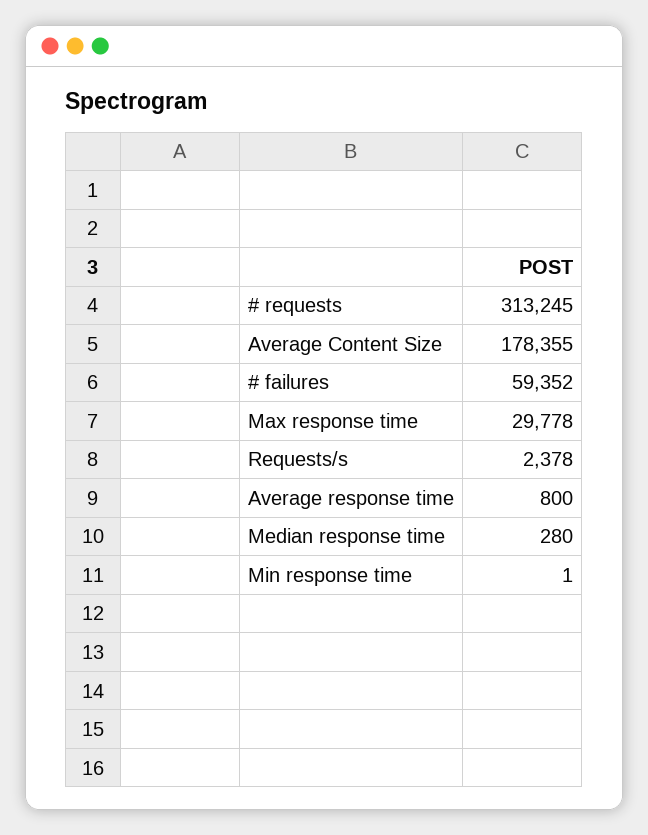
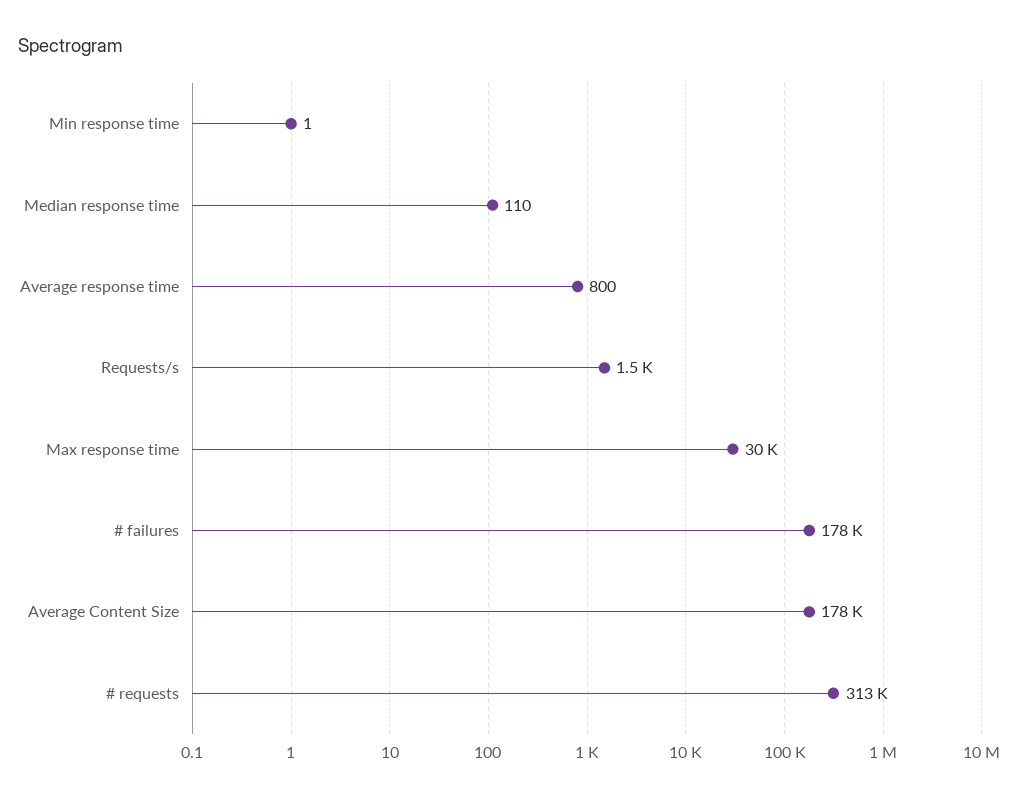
# failures: 59352 -> 178000
Requests/s: 2378 -> 1500
Median response time: 280 -> 110

